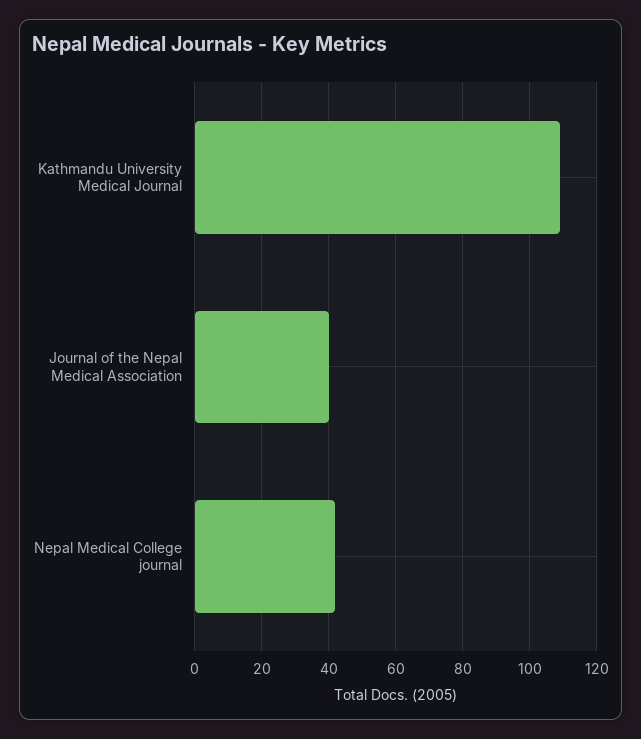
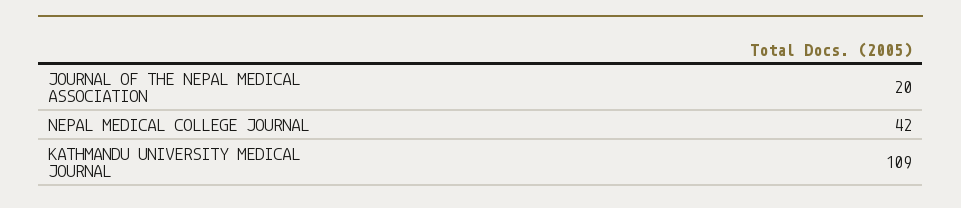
Journal of the Nepal Medical Association: 40 -> 20

